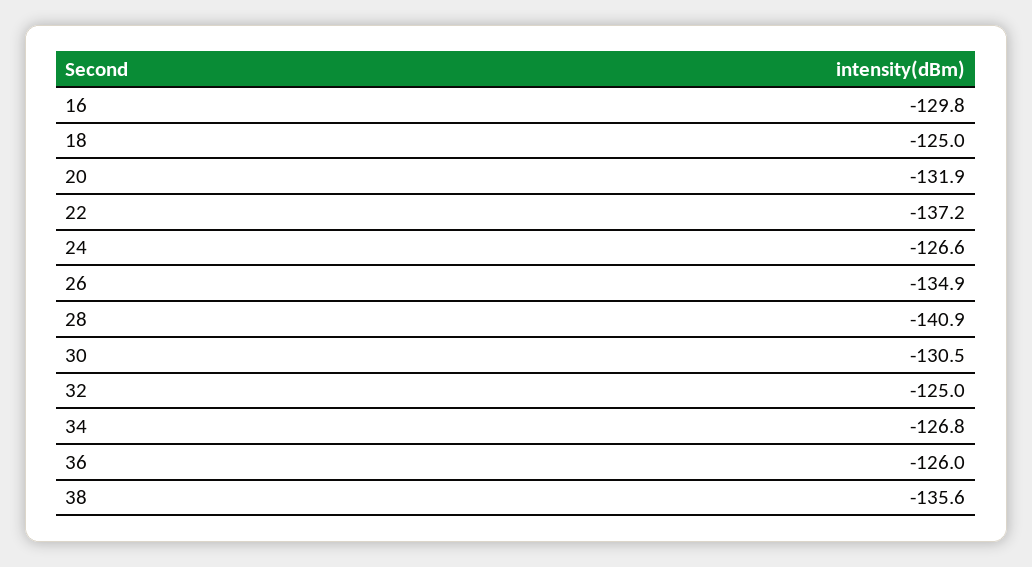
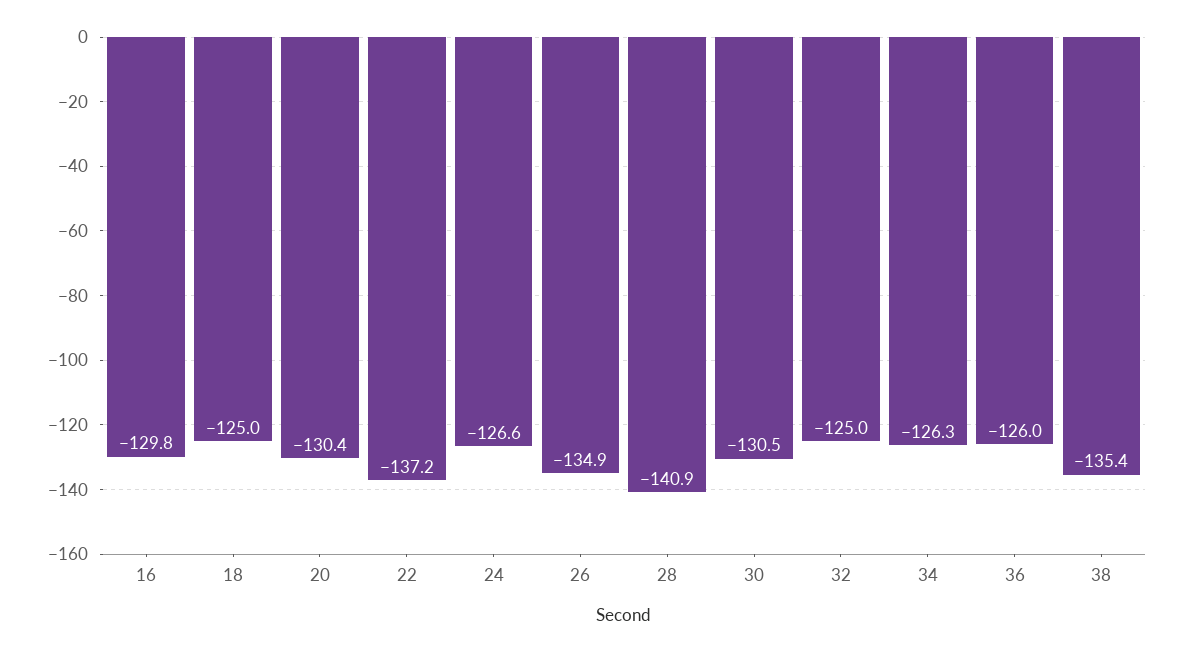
20: -131.9 -> -130.4
34: -126.8 -> -126.3
38: -135.6 -> -135.4

